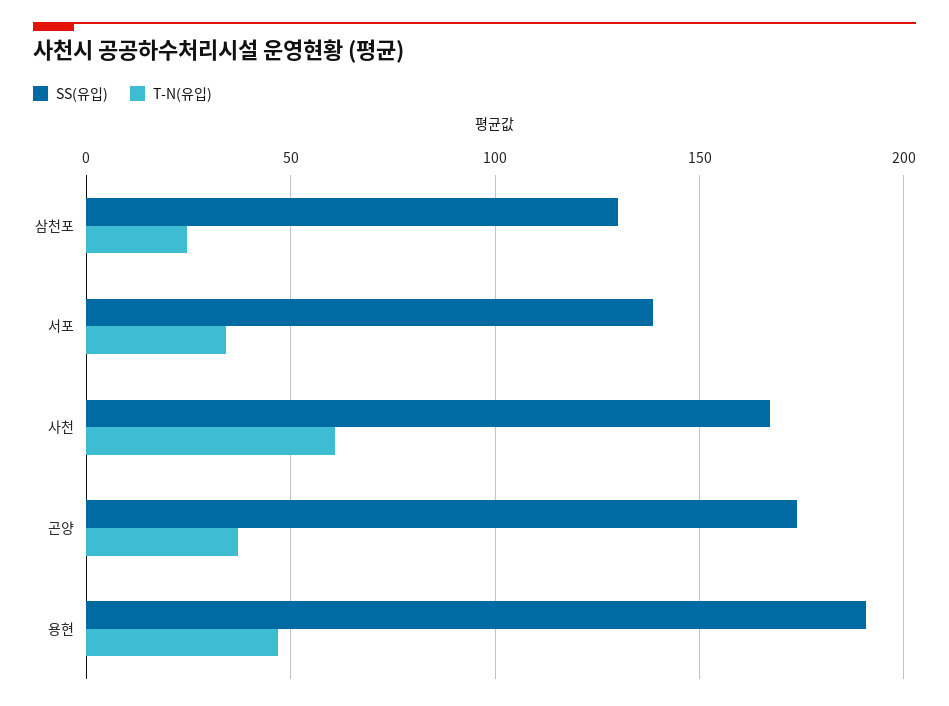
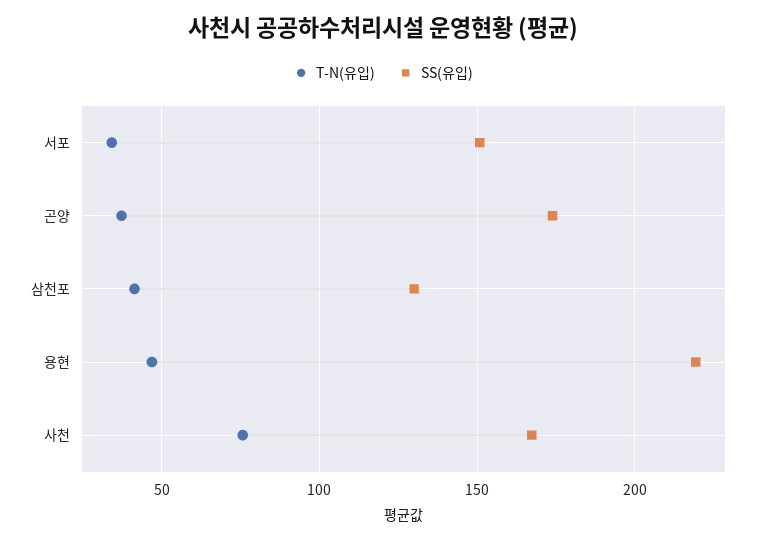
T-N(유입), 삼천포: 25 -> 40
SS(유입), 서포: 140 -> 150
T-N(유입), 사천: 60 -> 75
SS(유입), 용현: 190 -> 220

